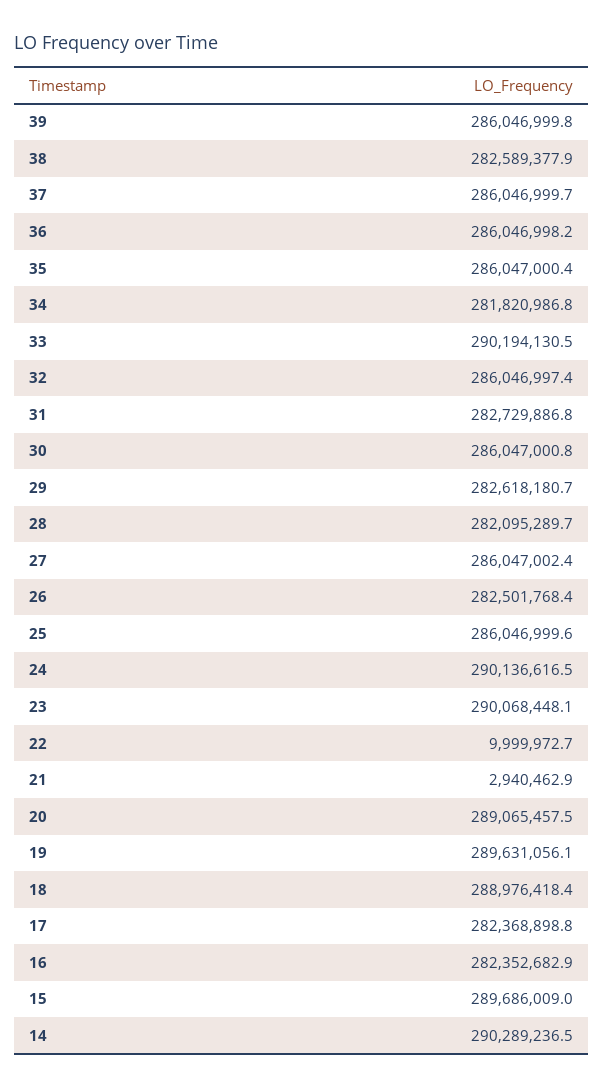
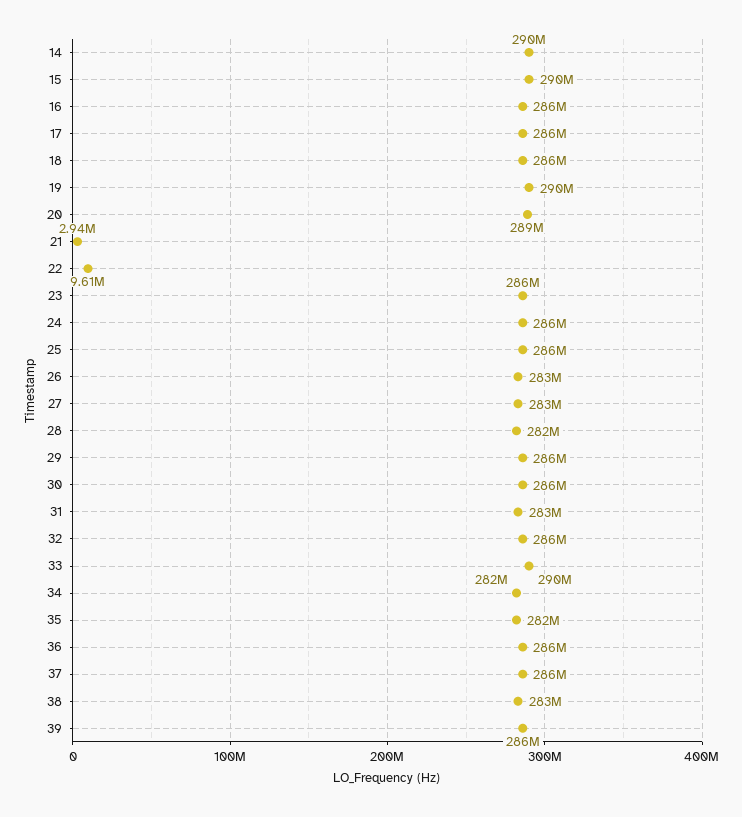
35: 286047000.4 -> 282000000
29: 282618180.7 -> 286000000
27: 286047002.4 -> 283000000
24: 290136616.5 -> 286000000
23: 290068448.1 -> 286000000
22: 9999972.7 -> 9610000
18: 288976418.4 -> 286000000
17: 282368898.8 -> 286000000
16: 282352682.9 -> 286000000

